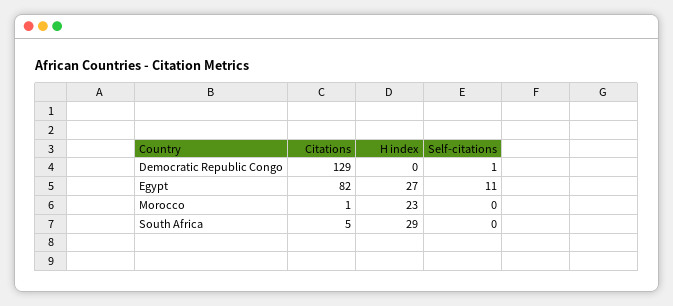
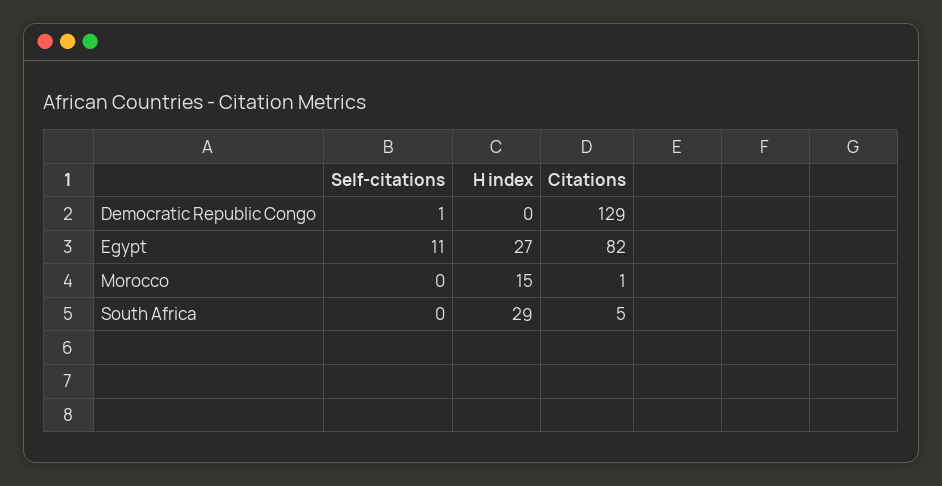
H index, Morocco: 23 -> 15

